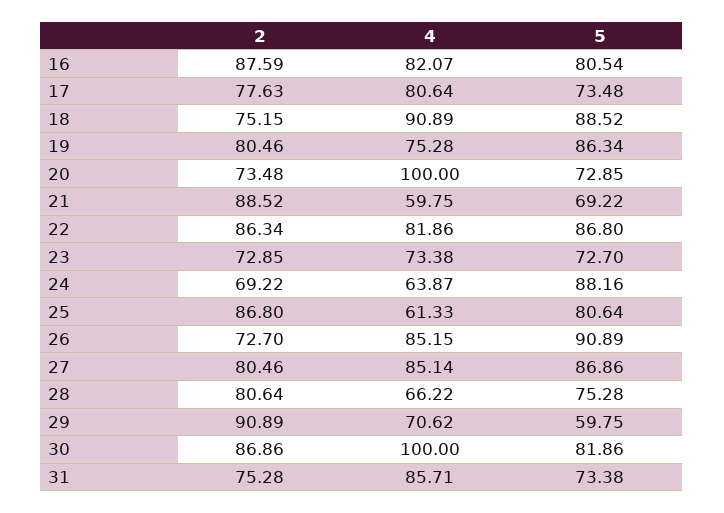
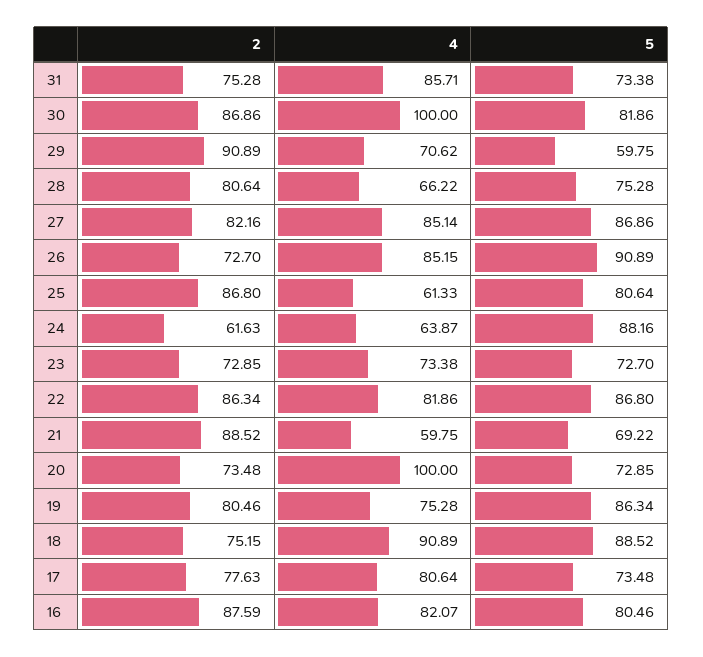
5, 16: 80.54 -> 80.46
2, 24: 69.22 -> 61.63
2, 27: 80.46 -> 82.16

